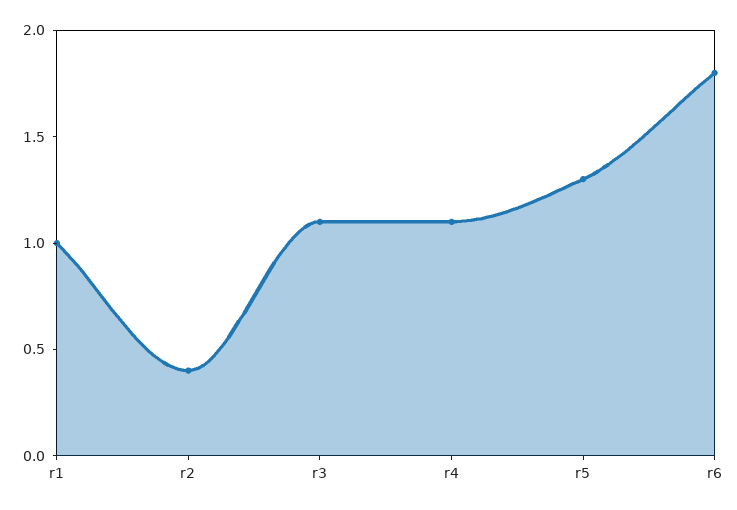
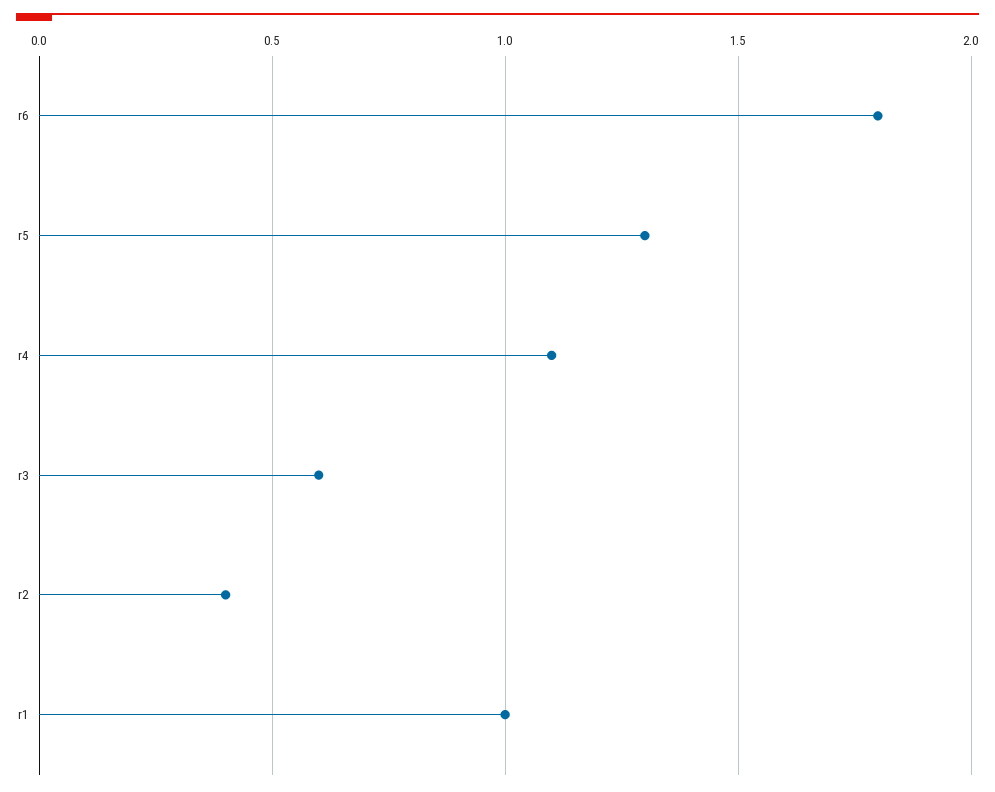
r3: 1.1 -> 0.6

